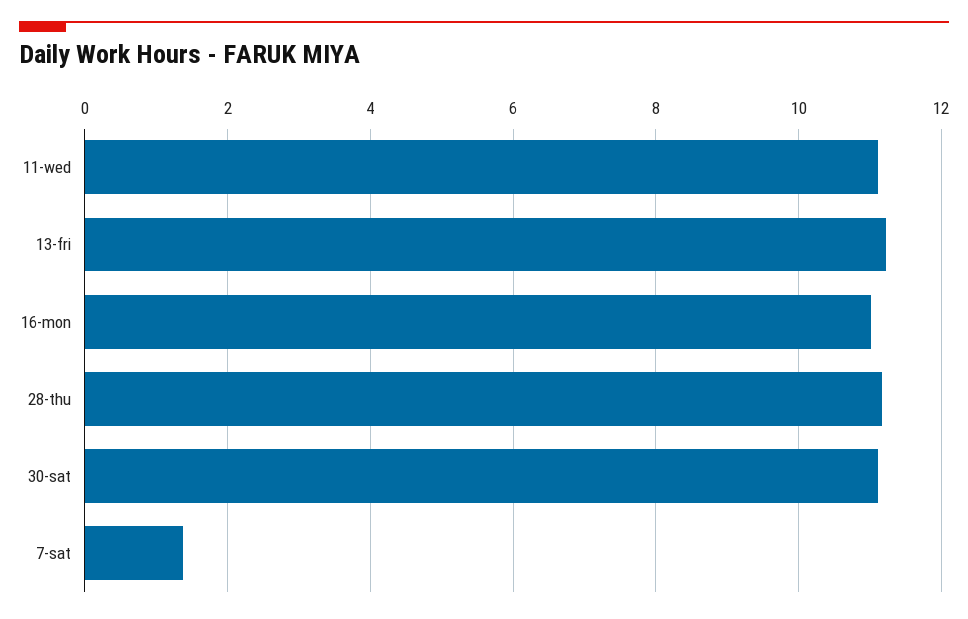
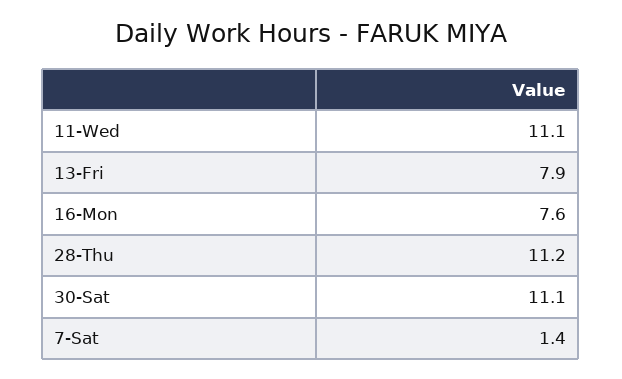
13-fri: 11.2 -> 7.9
16-mon: 11 -> 7.6

